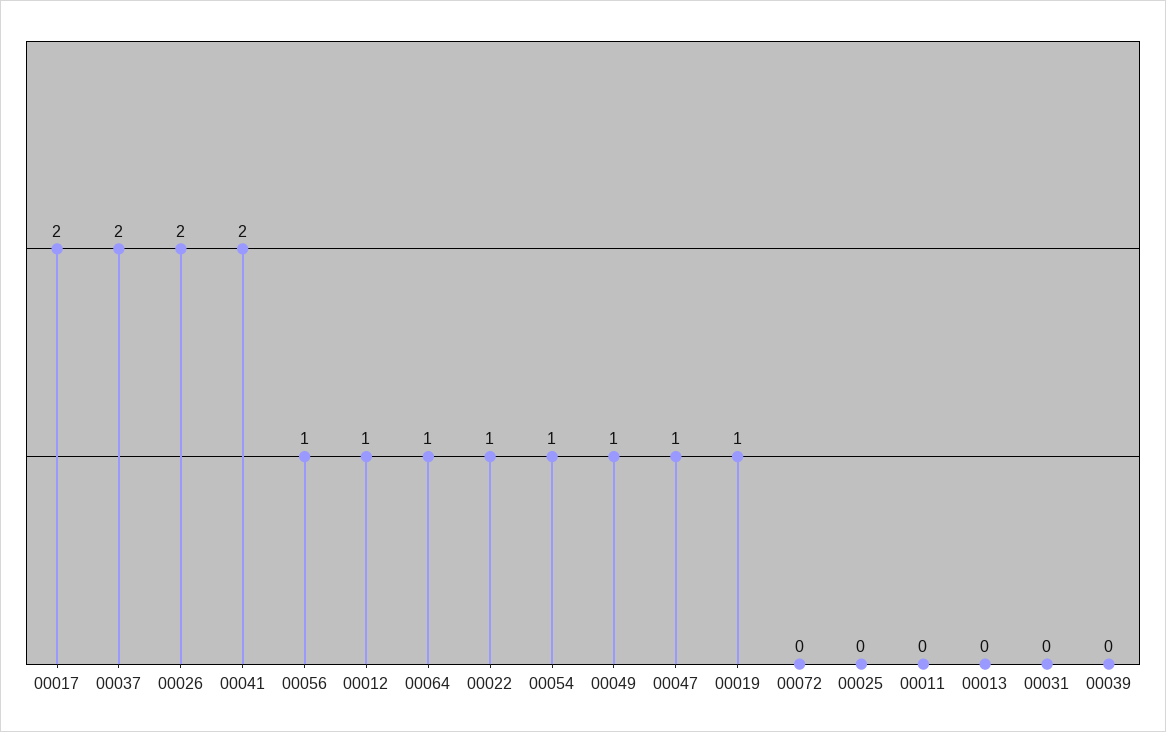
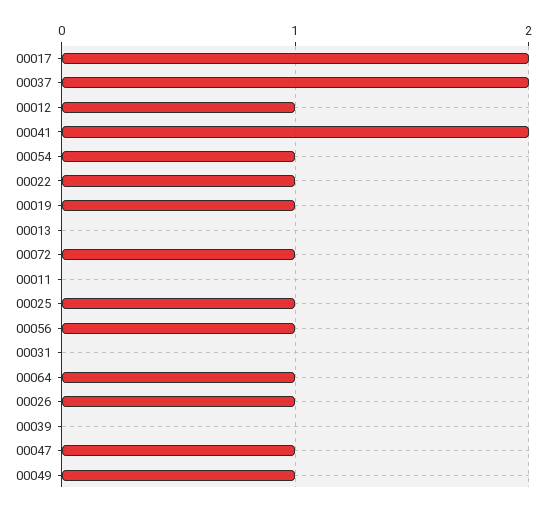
00026: 2 -> 1
00072: 0 -> 1
00025: 0 -> 1

